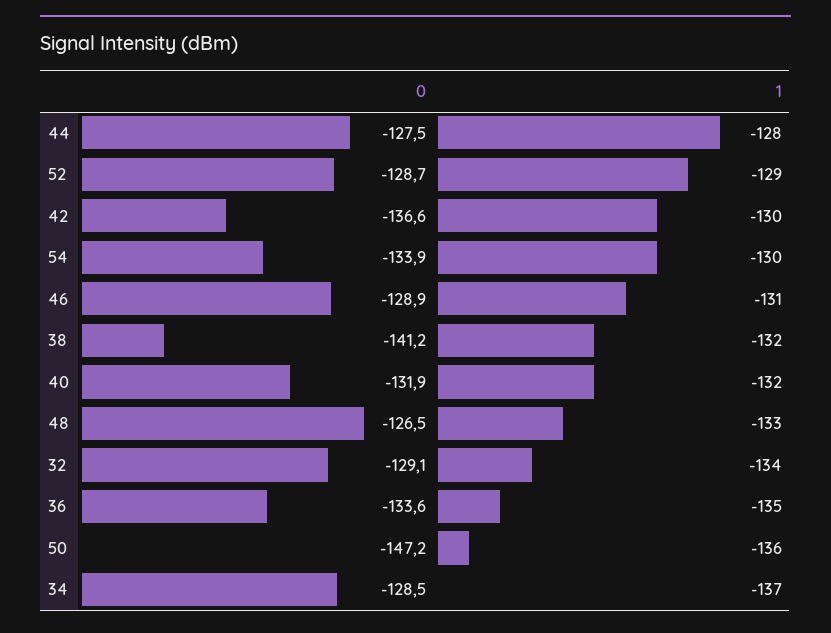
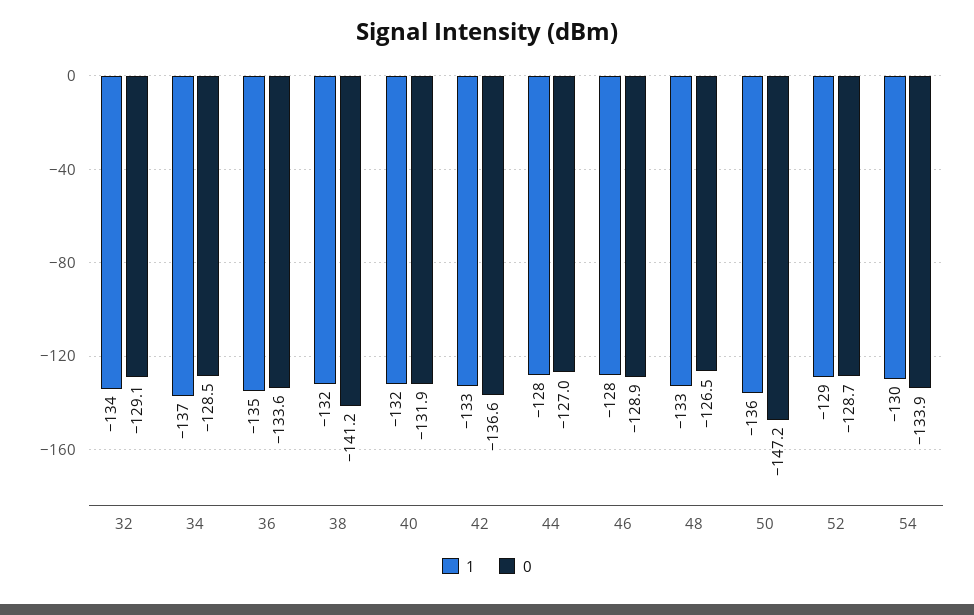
0, 44: -127.5 -> -127
1, 42: -130 -> -133
1, 46: -131 -> -128

